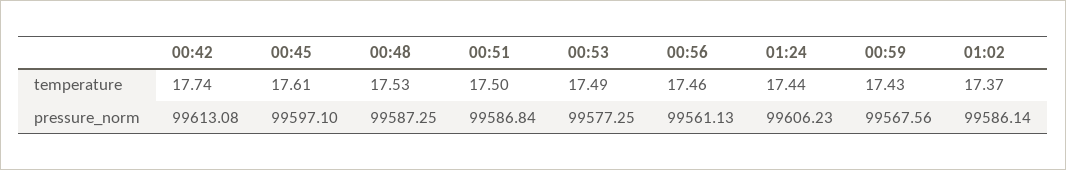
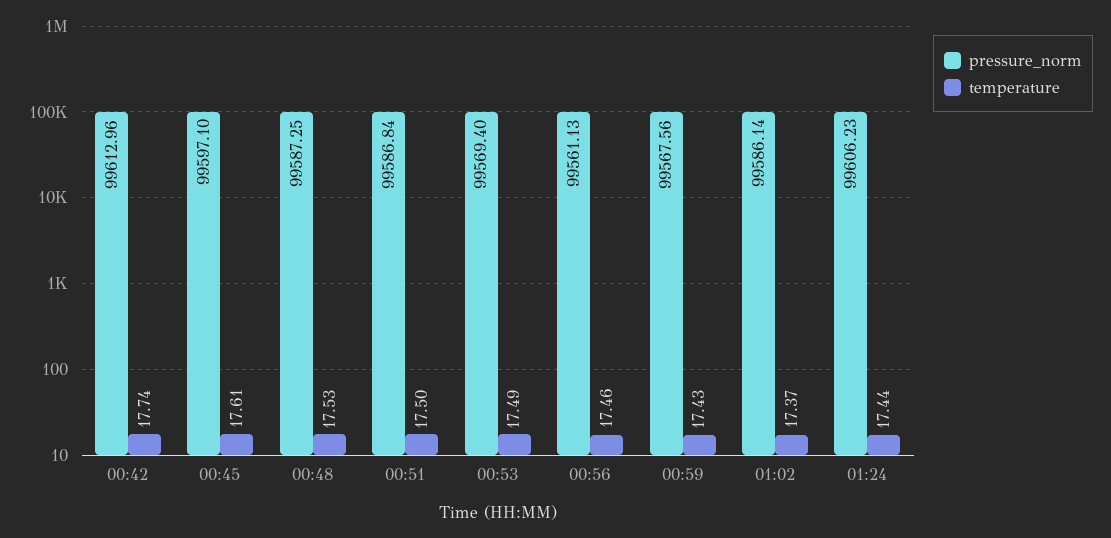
pressure_norm, 00:42: 99613.08 -> 99612.96
pressure_norm, 00:53: 99577.25 -> 99569.4

